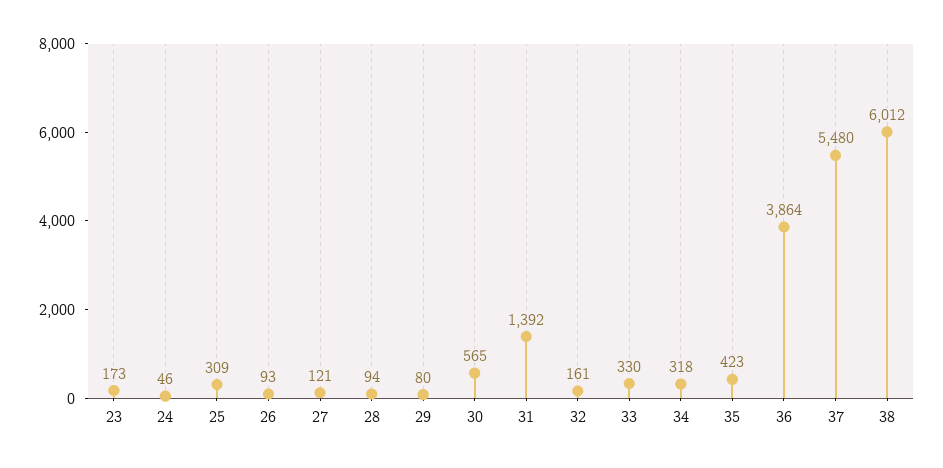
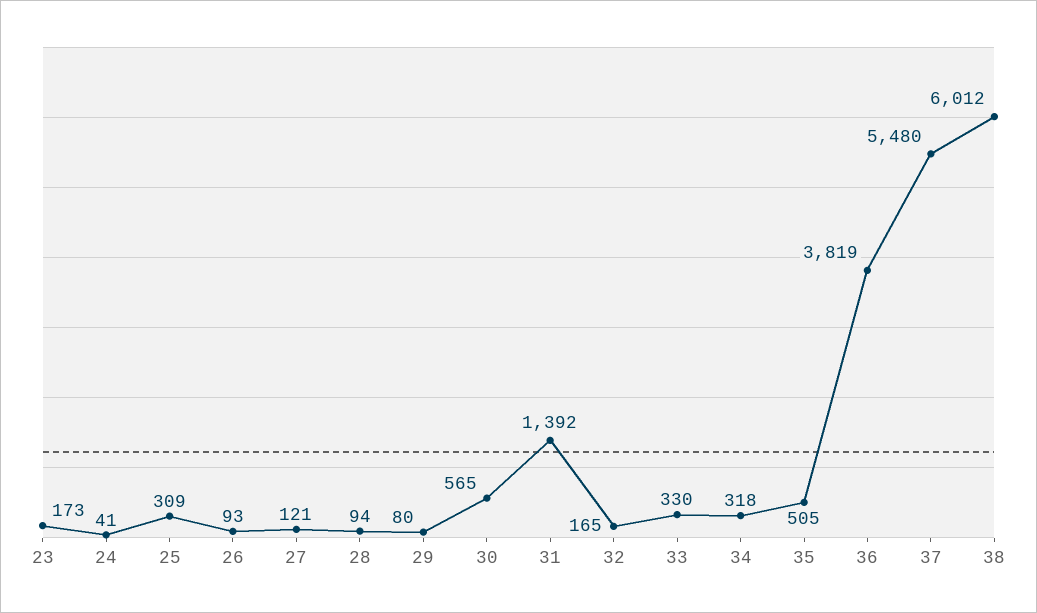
24: 46 -> 41
32: 161 -> 165
35: 423 -> 505
36: 3864 -> 3819

